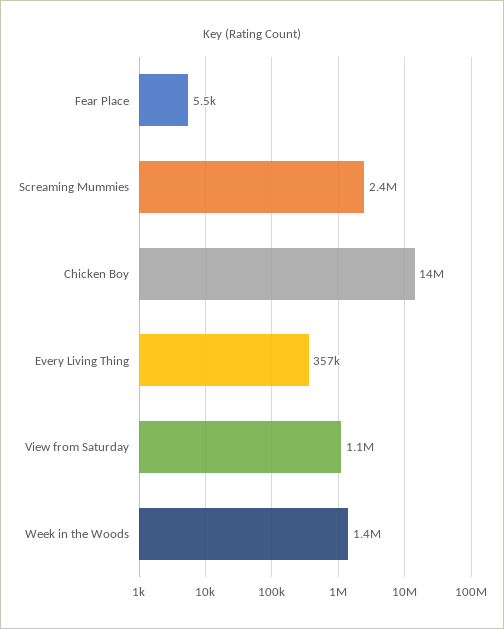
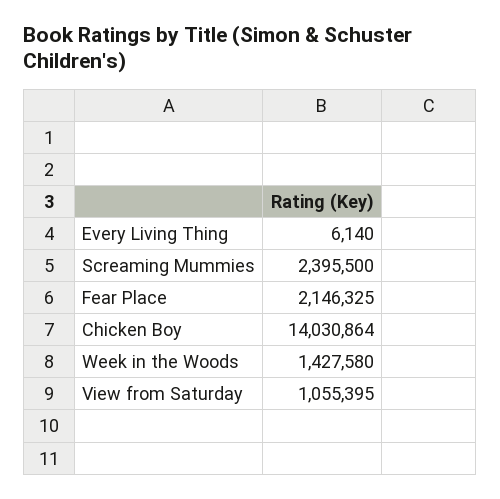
Fear Place: 5500 -> 2146325
Every Living Thing: 357000 -> 6140

